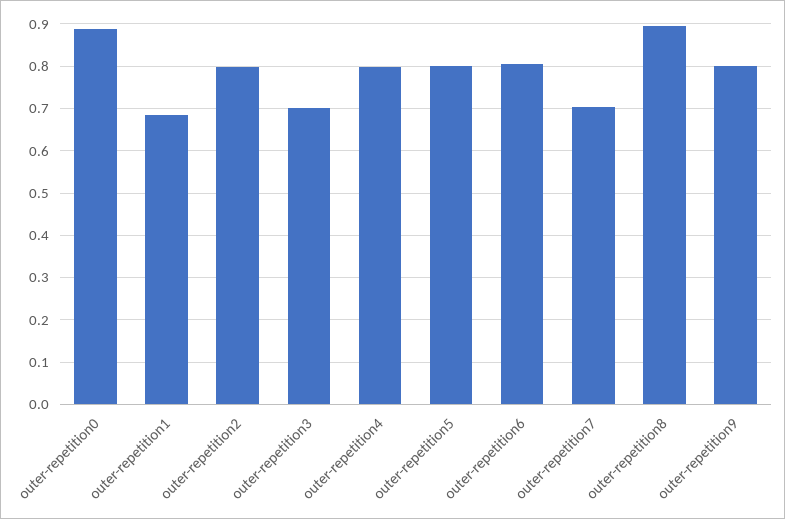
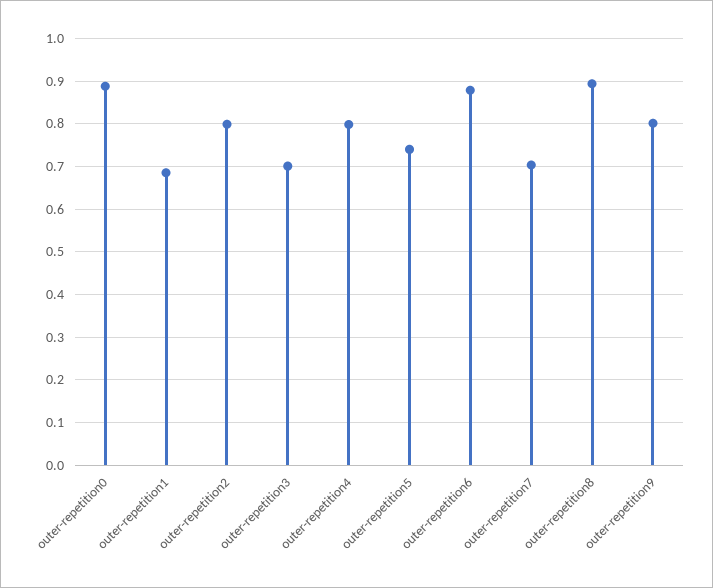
outer-repetition5: 0.8 -> 0.74
outer-repetition6: 0.8 -> 0.88

